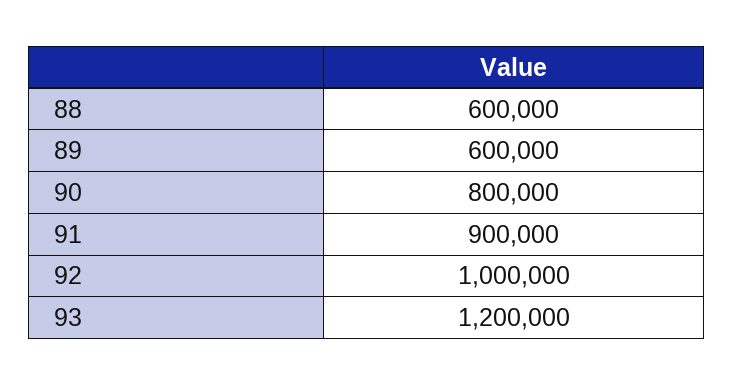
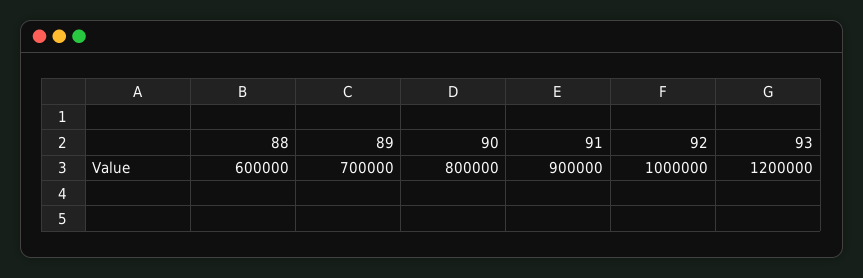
89: 600000 -> 700000

